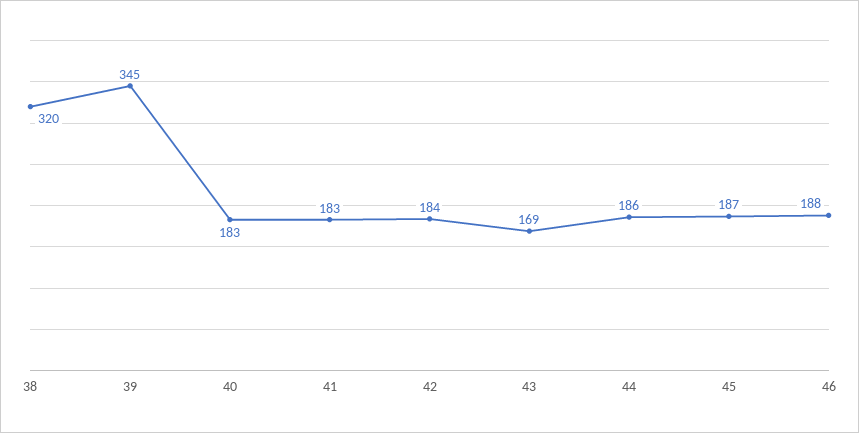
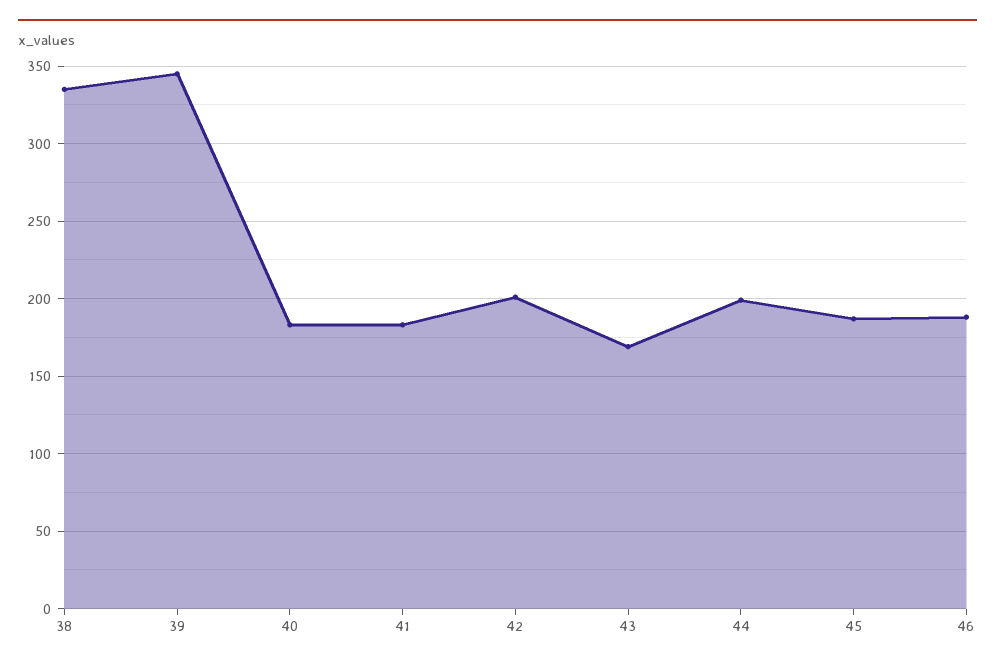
38: 320 -> 335
42: 184 -> 200
44: 186 -> 200

